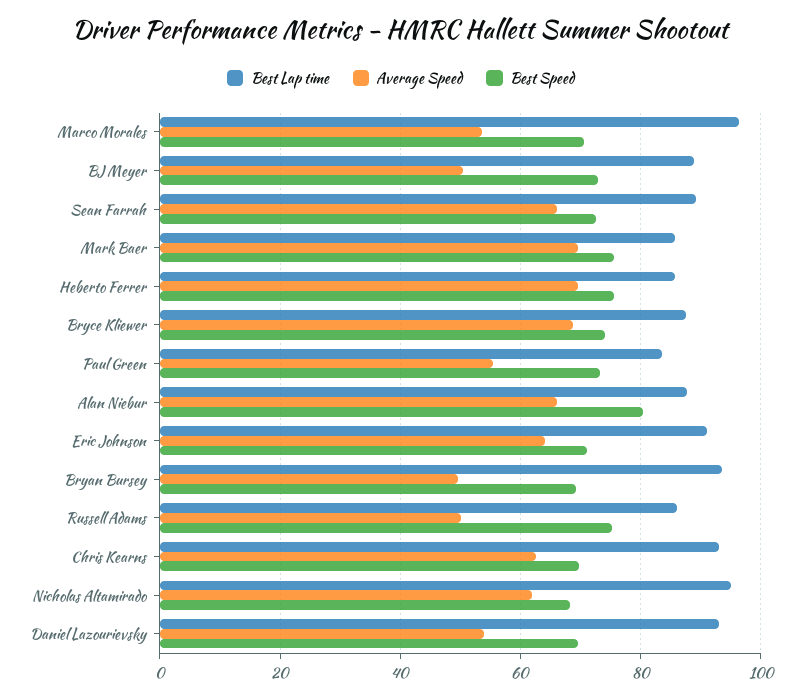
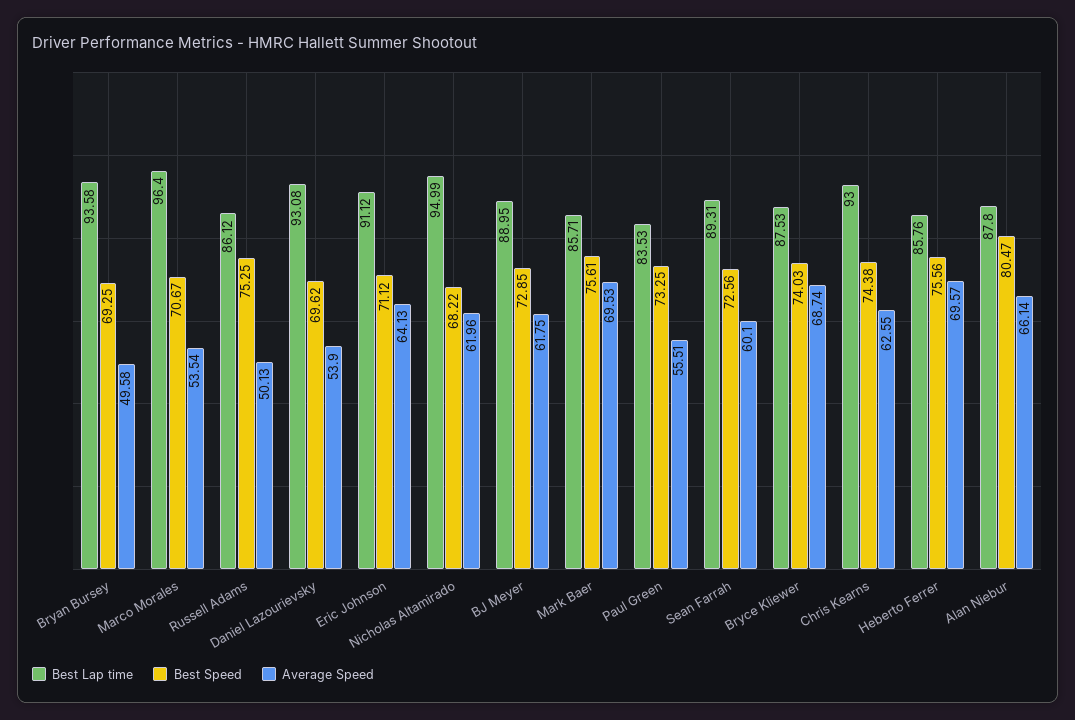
Average Speed, BJ Meyer: 50 -> 61.75
Average Speed, Sean Farrah: 66 -> 60.1
Best Speed, Chris Kearns: 70 -> 74.38

